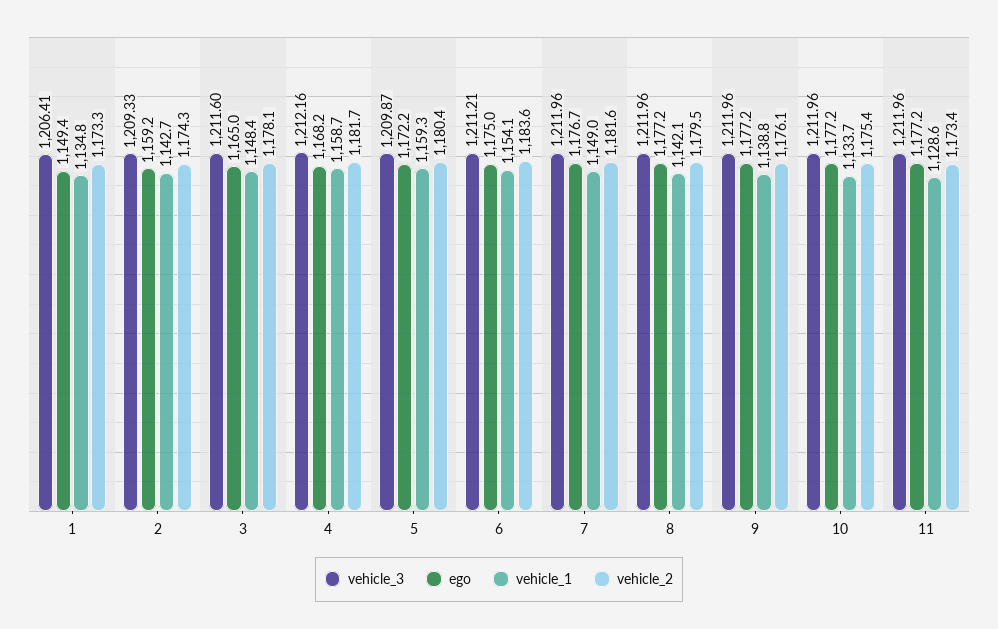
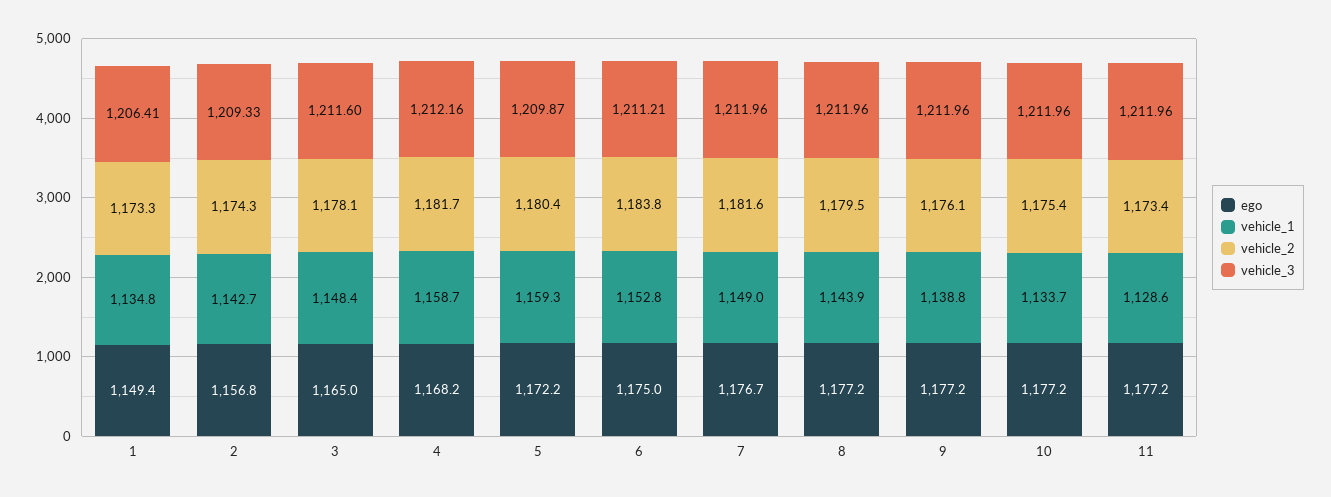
ego, 2: 1159.2 -> 1156.8
vehicle_1, 6: 1154.1 -> 1152.8
vehicle_2, 6: 1183.6 -> 1183.8
vehicle_1, 8: 1142.1 -> 1143.9

